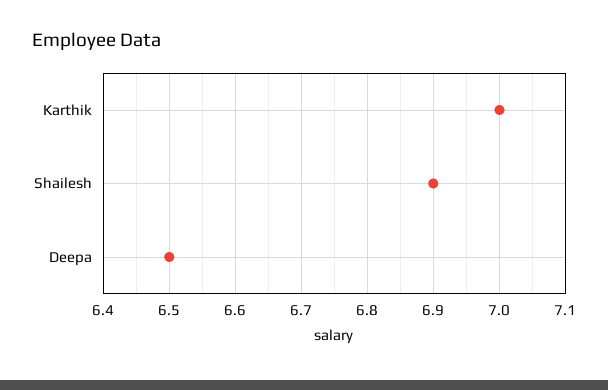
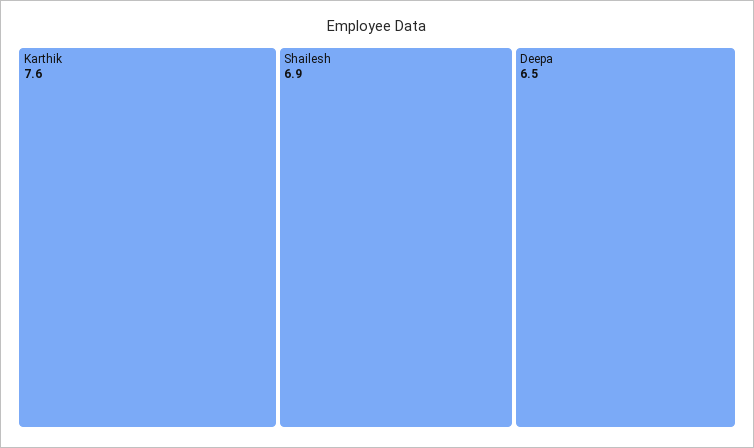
Karthik: 7 -> 7.6

